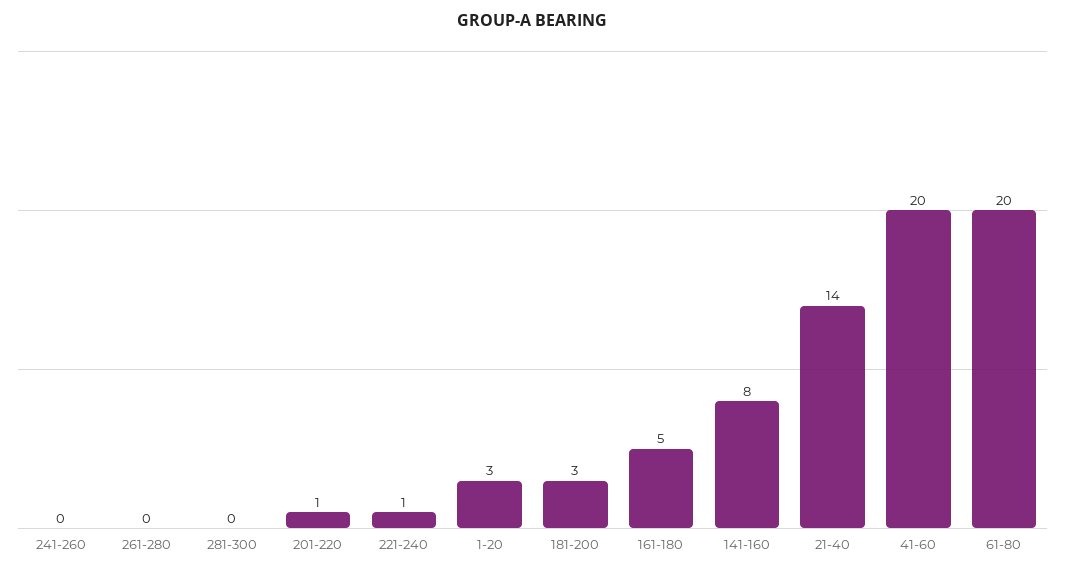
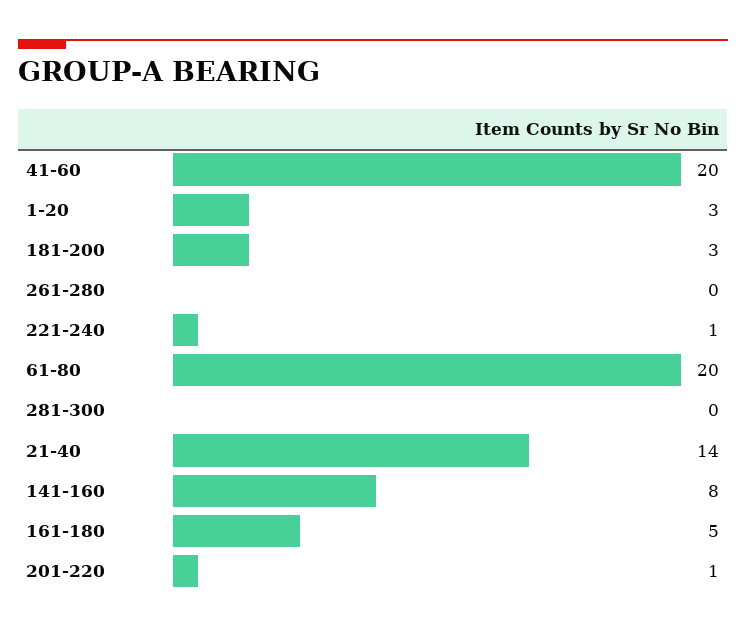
241-260: 0 -> none

